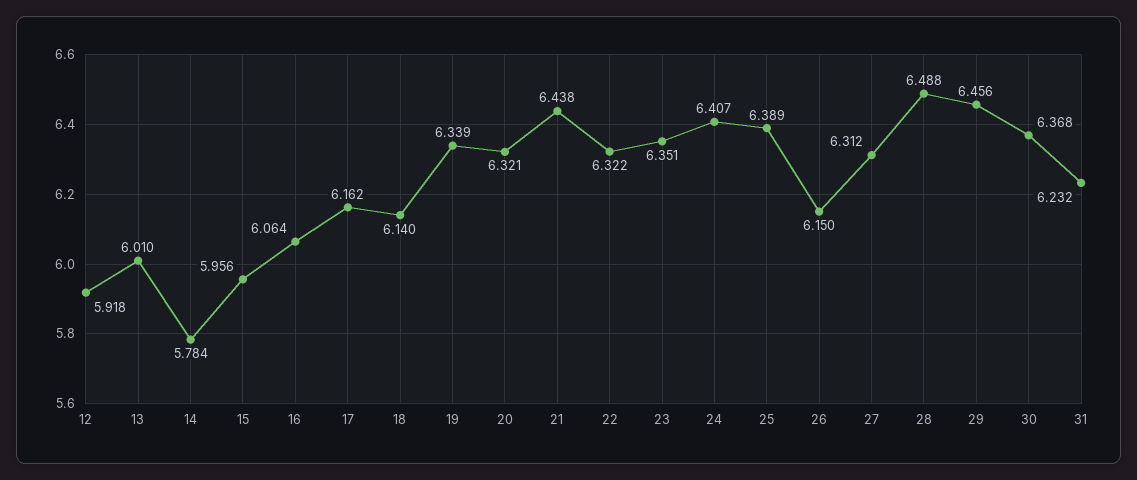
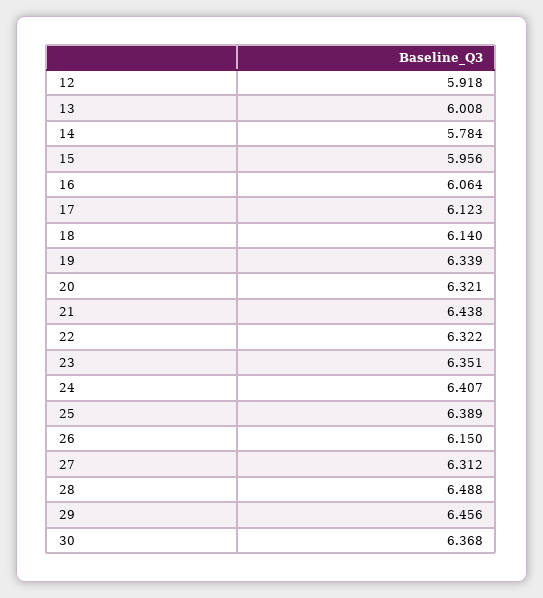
13: 6.01 -> 6.008
17: 6.162 -> 6.123
31: 6.232 -> none

